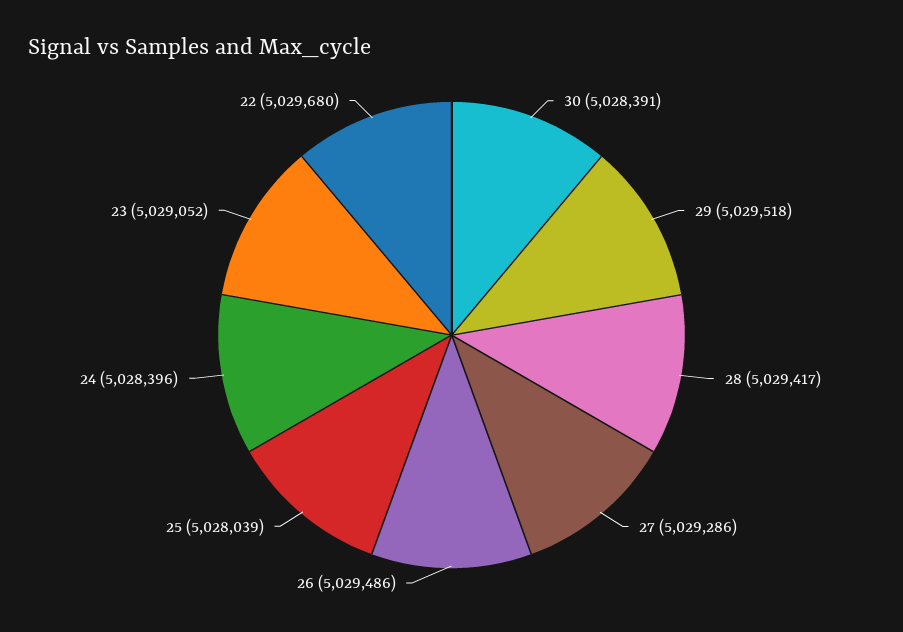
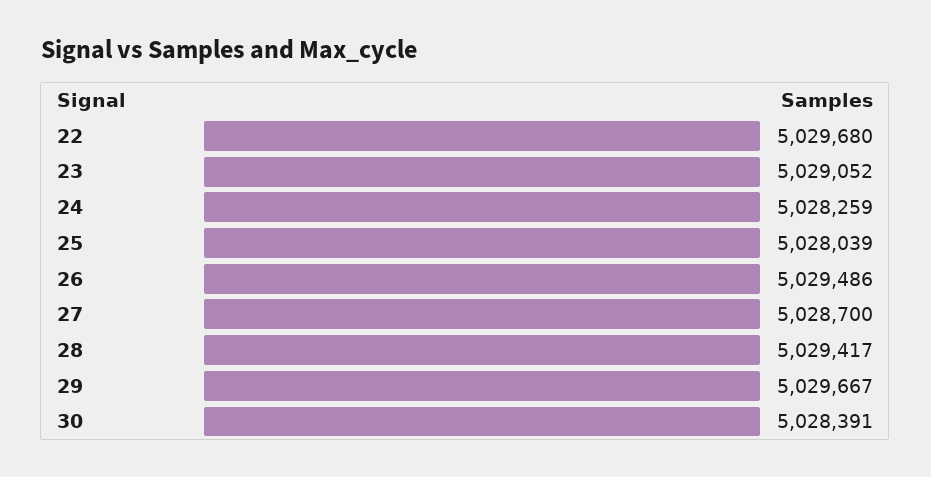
29: 5029518 -> 5029667
27: 5029286 -> 5028700
24: 5028396 -> 5028259

